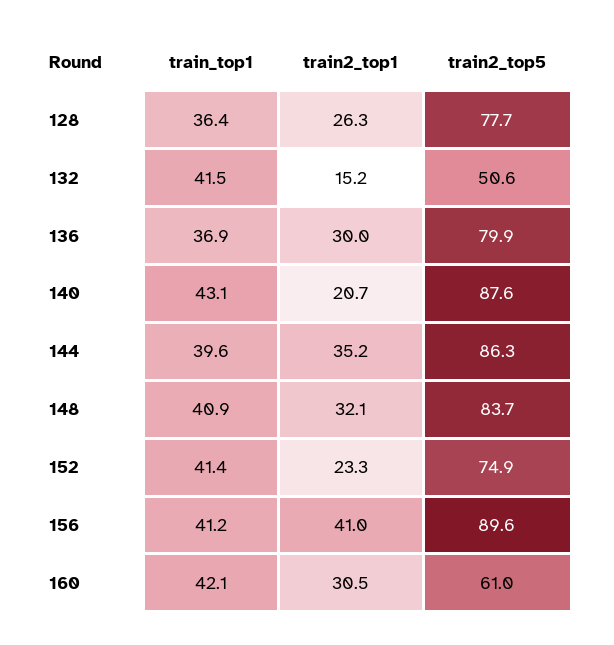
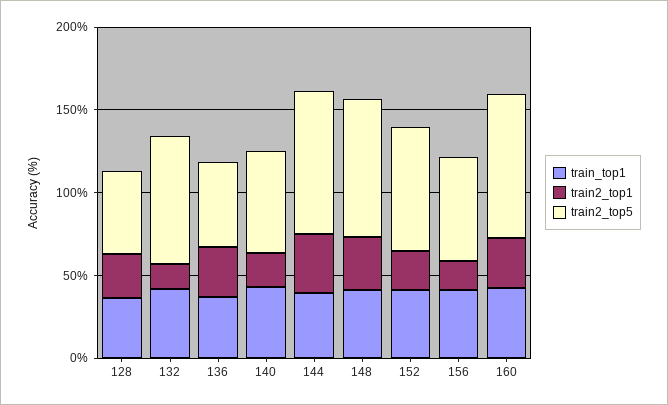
train2_top5, 128: 77.7 -> 50
train2_top5, 132: 50.6 -> 80
train2_top5, 136: 79.9 -> 50
train2_top5, 140: 87.6 -> 60
train2_top1, 156: 41 -> 20
train2_top5, 156: 89.6 -> 60
train2_top5, 160: 61 -> 90

